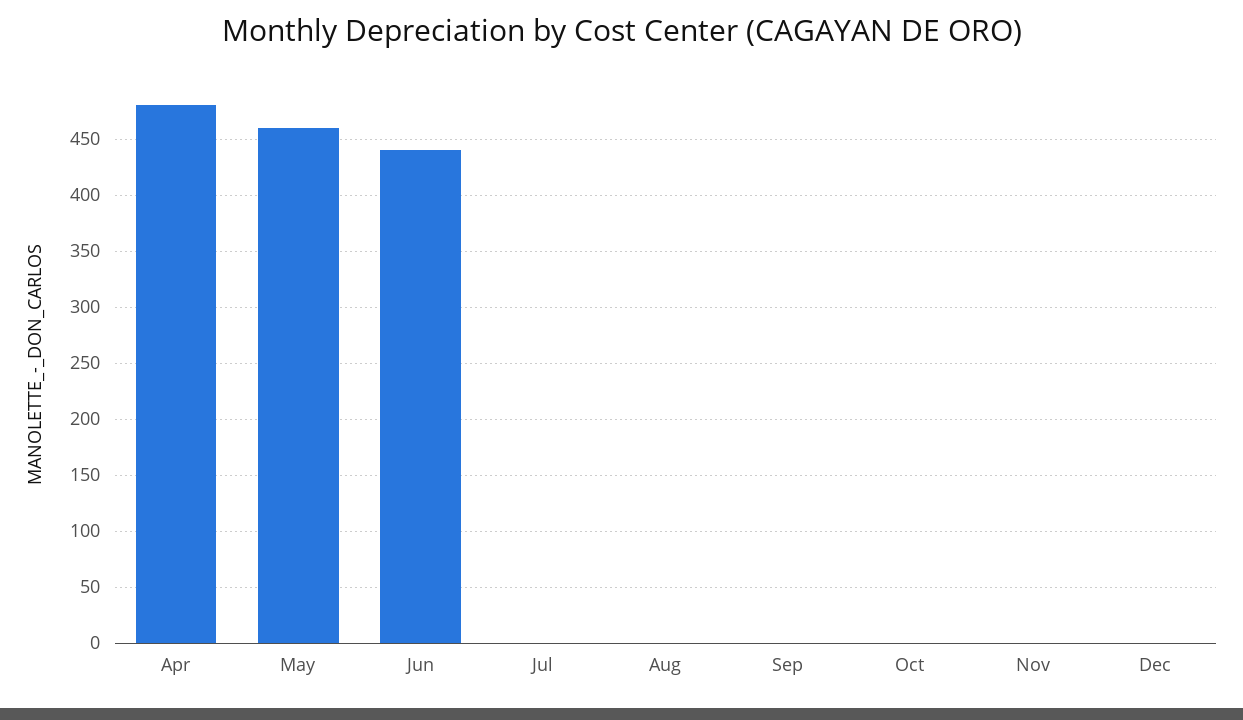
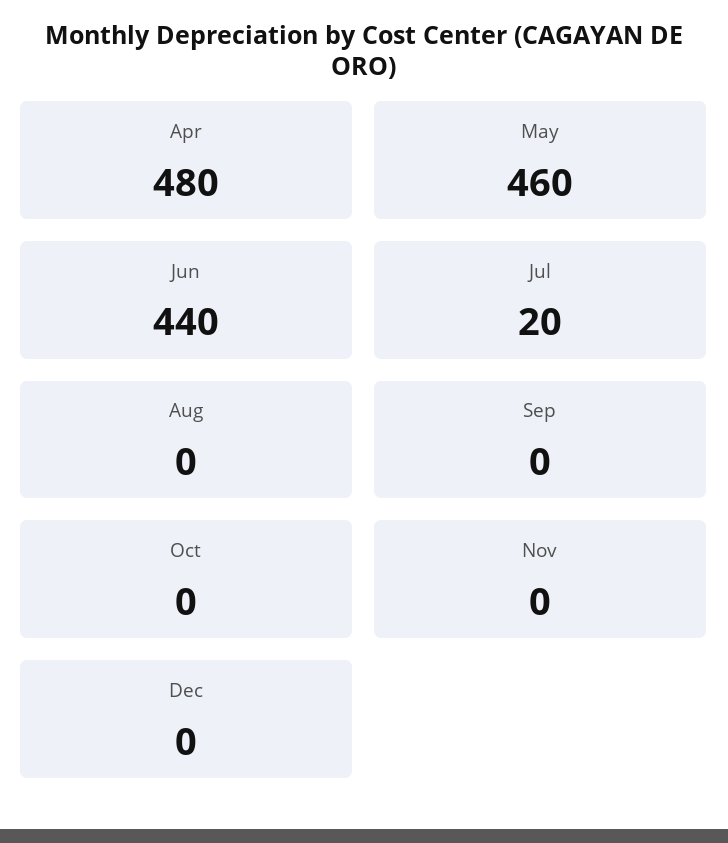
Jul: 0 -> 20

